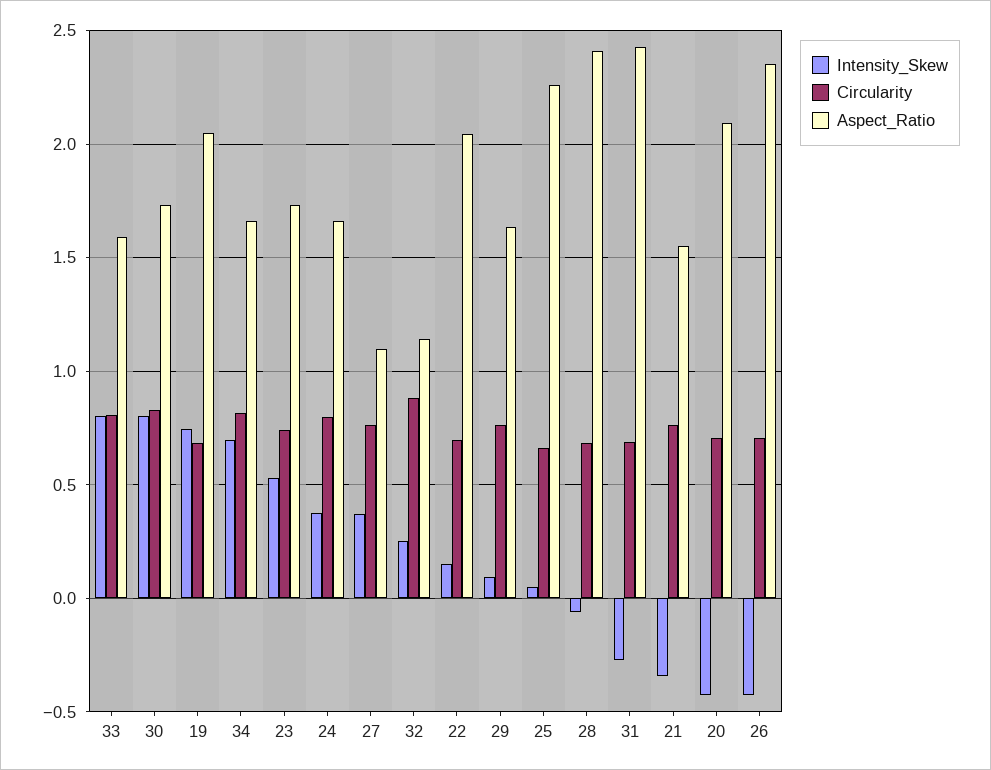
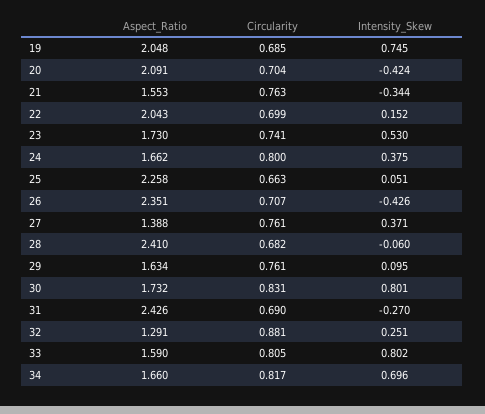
Aspect_Ratio, 27: 1.1 -> 1.388
Aspect_Ratio, 32: 1.15 -> 1.291

